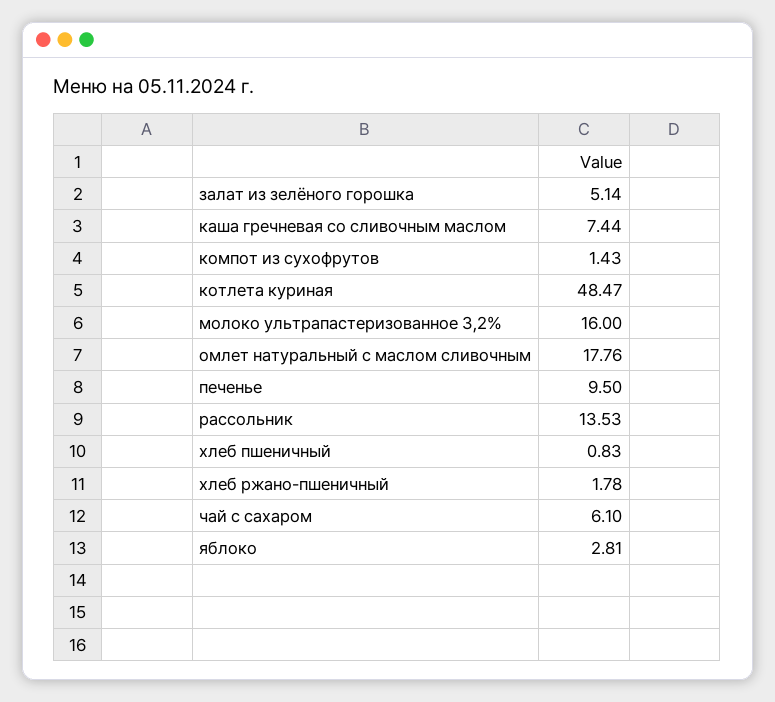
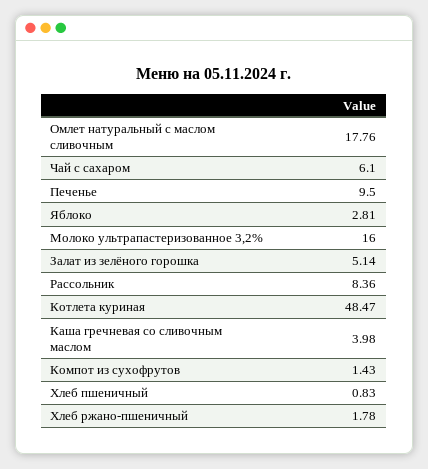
каша гречневая со сливочным маслом: 7.44 -> 3.98
рассольник: 13.53 -> 8.36

